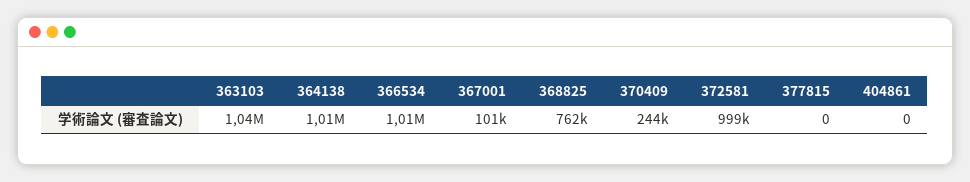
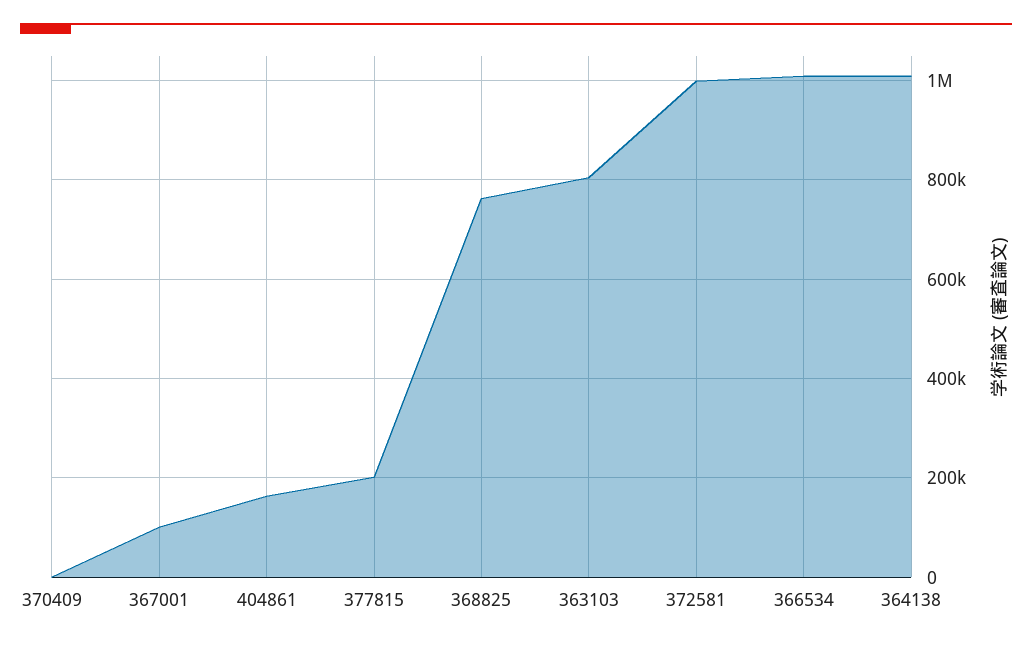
363103: 1040000 -> 800000
370409: 244000 -> 0
377815: 0 -> 200000
404861: 0 -> 160000

